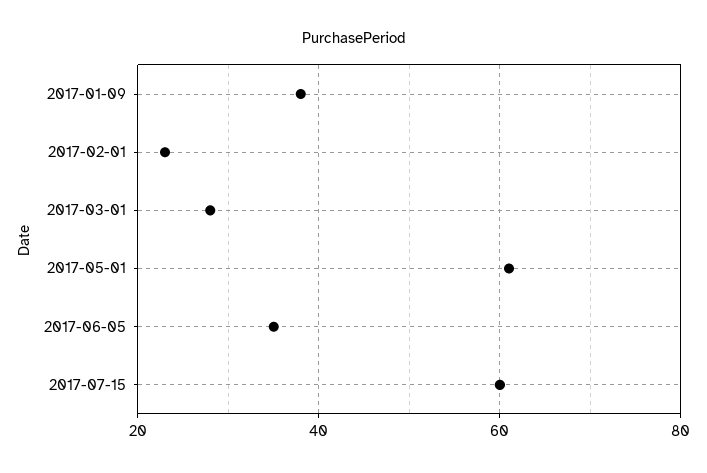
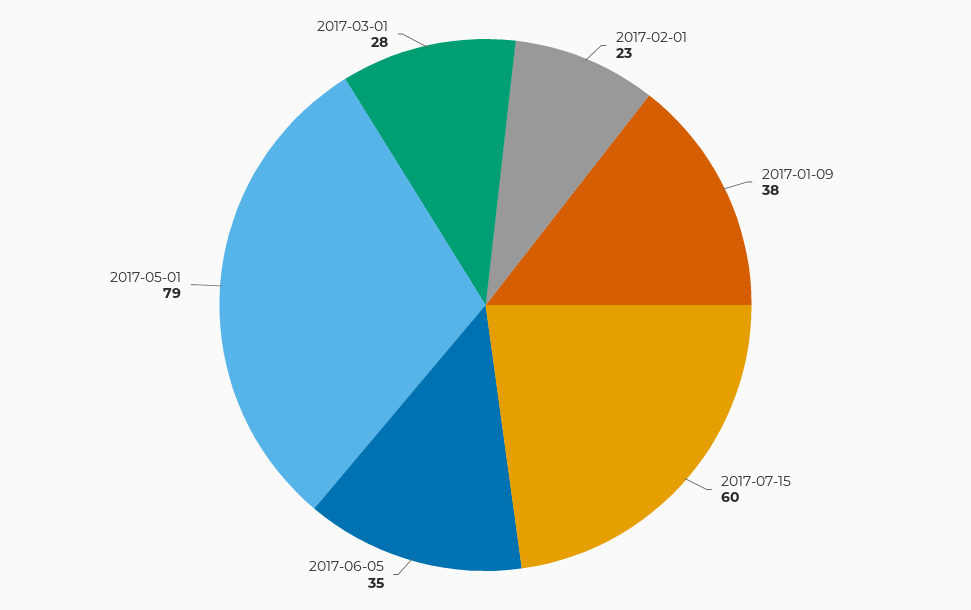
2017-05-01: 60 -> 79

